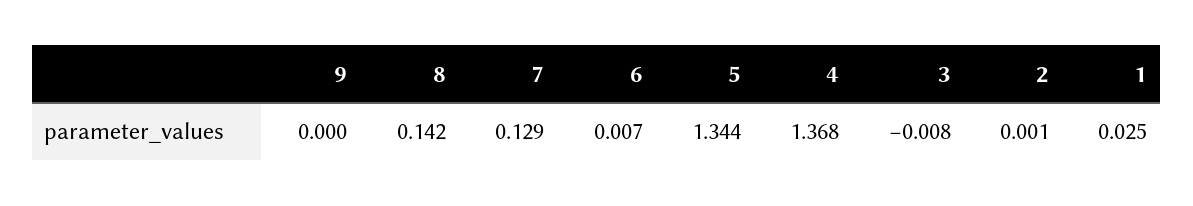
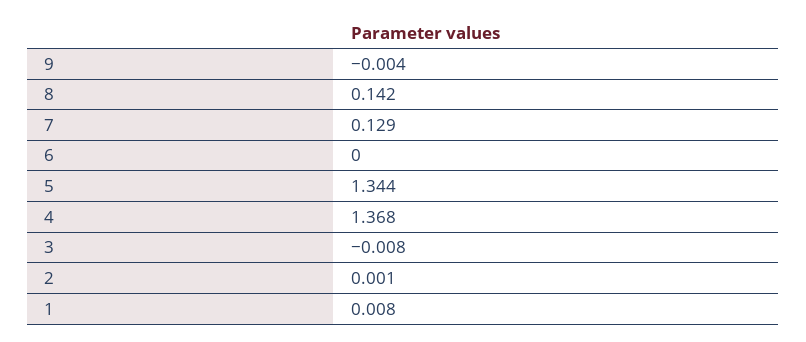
9: 0 -> -0.004
6: 0.007 -> 0
1: 0.025 -> 0.008

